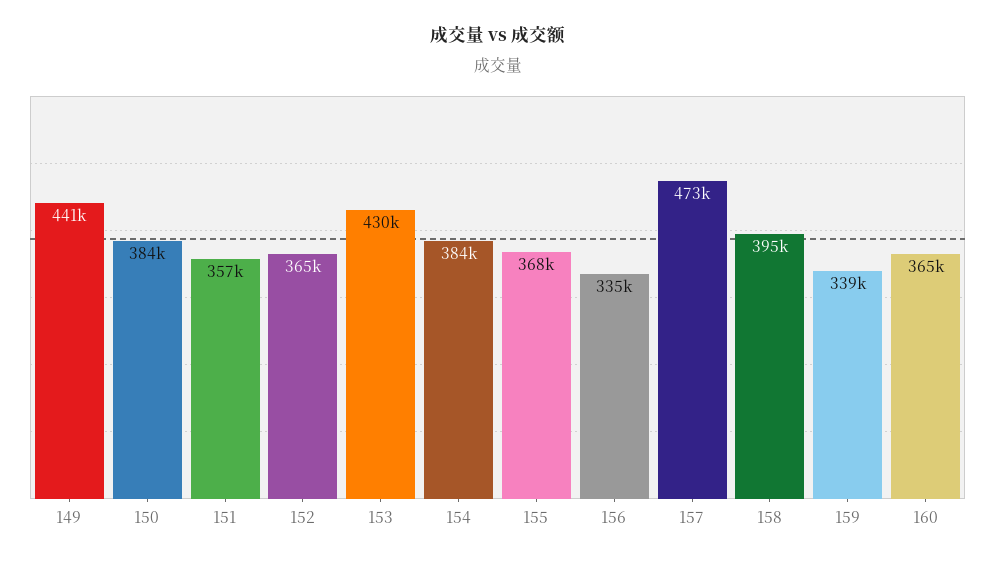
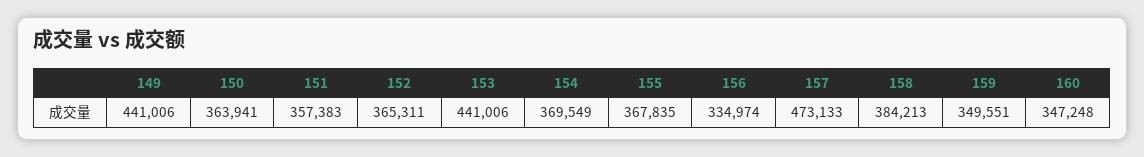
150: 384000 -> 363941
153: 430000 -> 441006
154: 384000 -> 369549
158: 395000 -> 384213
159: 339000 -> 349551
160: 365000 -> 347248

